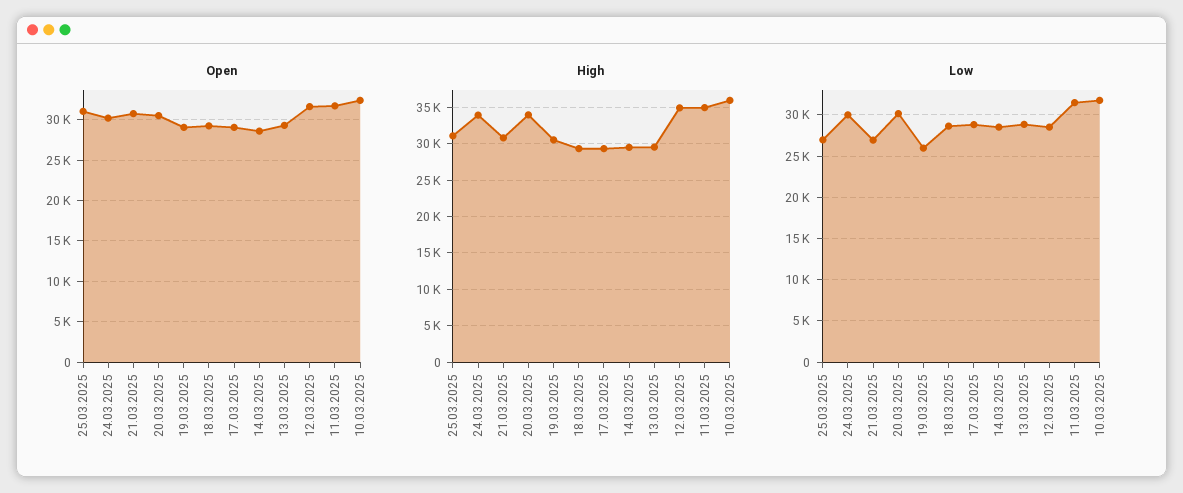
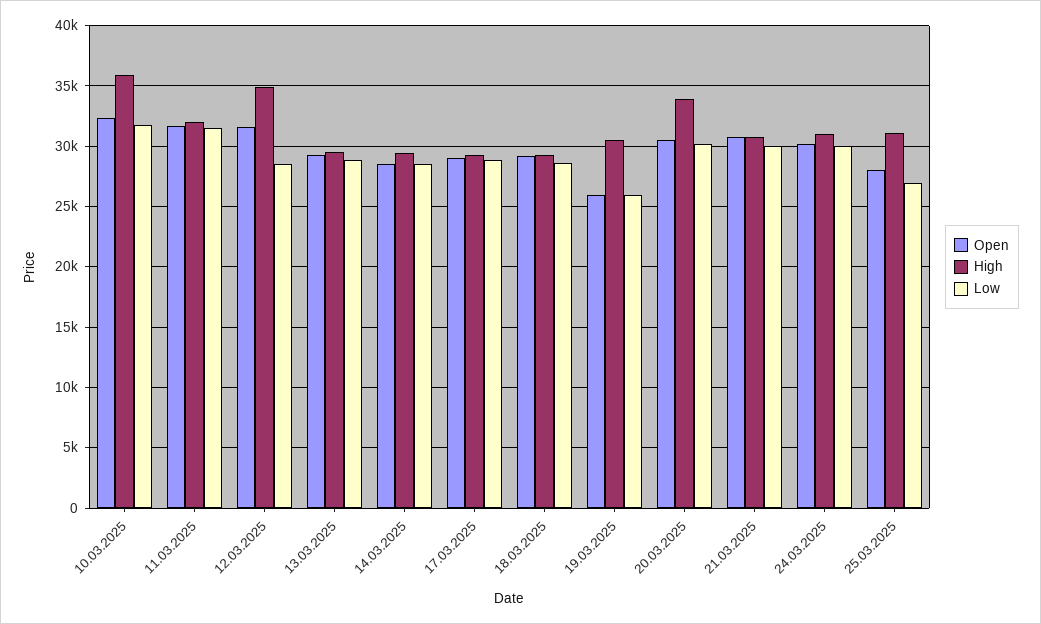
Open, 25.03.2025: 31000 -> 28000
Open, 19.03.2025: 29000 -> 26000
High, 24.03.2025: 34000 -> 31000
High, 11.03.2025: 35000 -> 32000
Low, 21.03.2025: 27000 -> 30000

